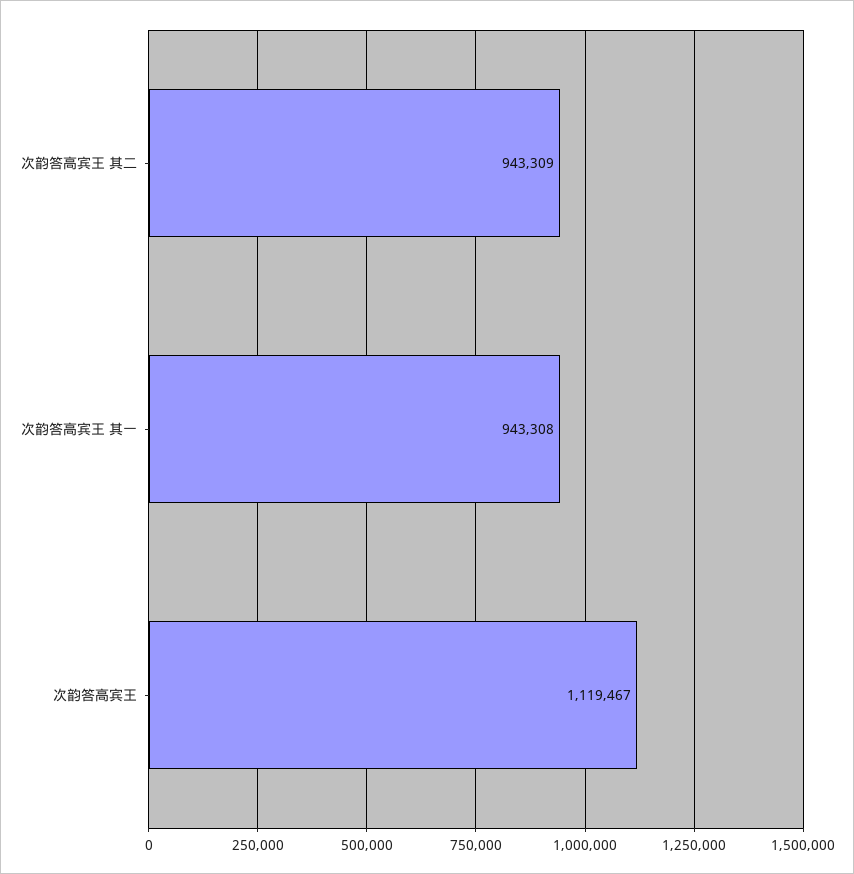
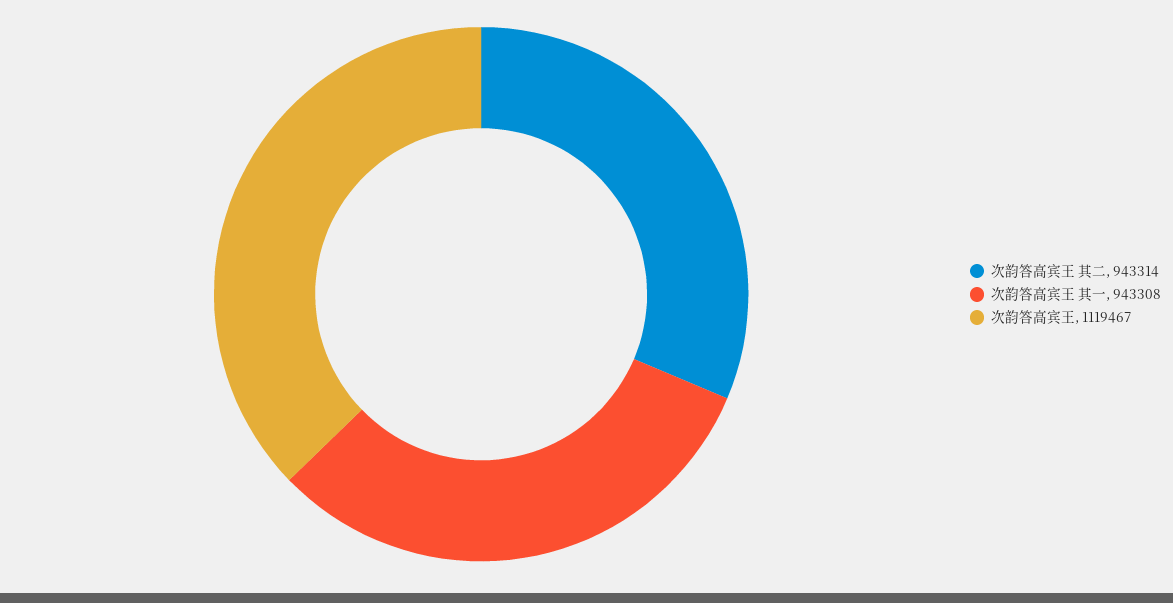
次韵答高宾王 其二: 943309 -> 943314

